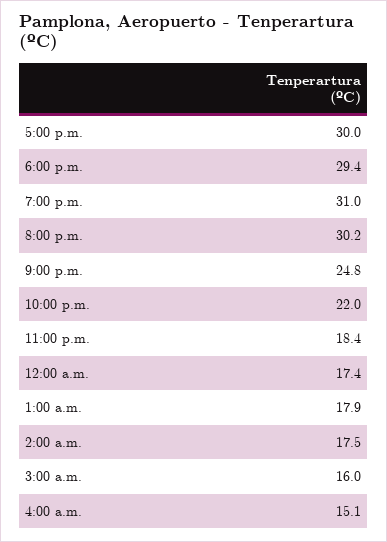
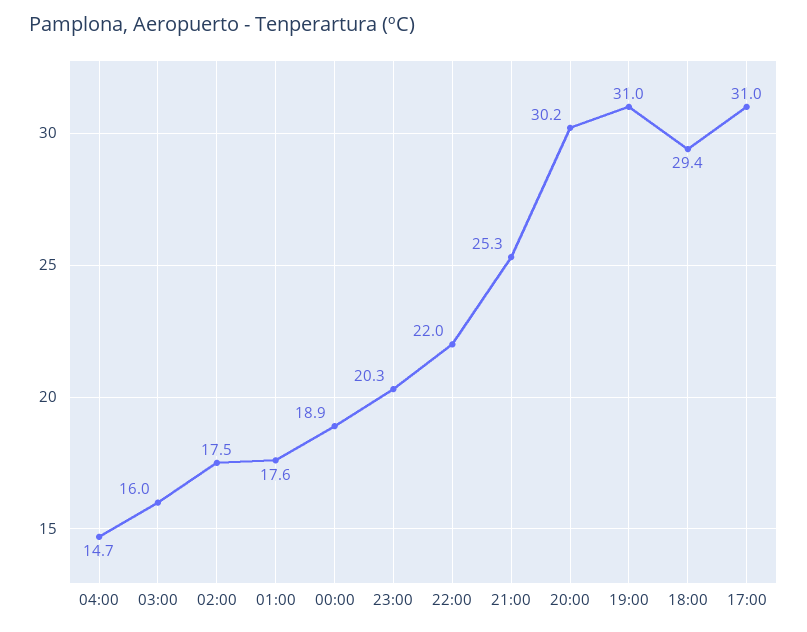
5:00 p.m.: 30 -> 31
9:00 p.m.: 24.8 -> 25.3
11:00 p.m.: 18.4 -> 20.3
12:00 a.m.: 17.4 -> 18.9
1:00 a.m.: 17.9 -> 17.6
4:00 a.m.: 15.1 -> 14.7

